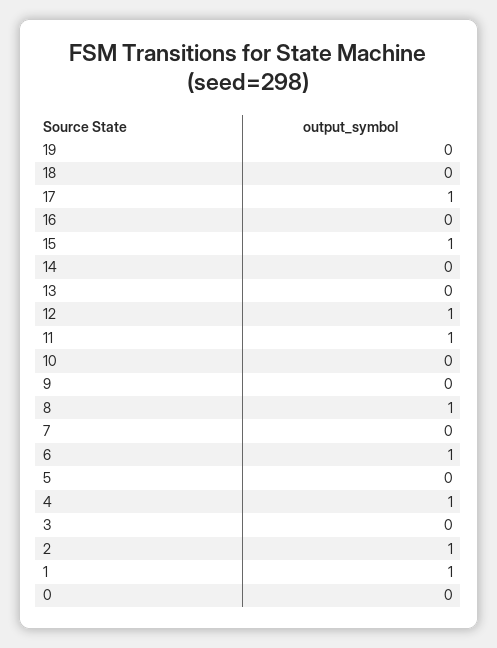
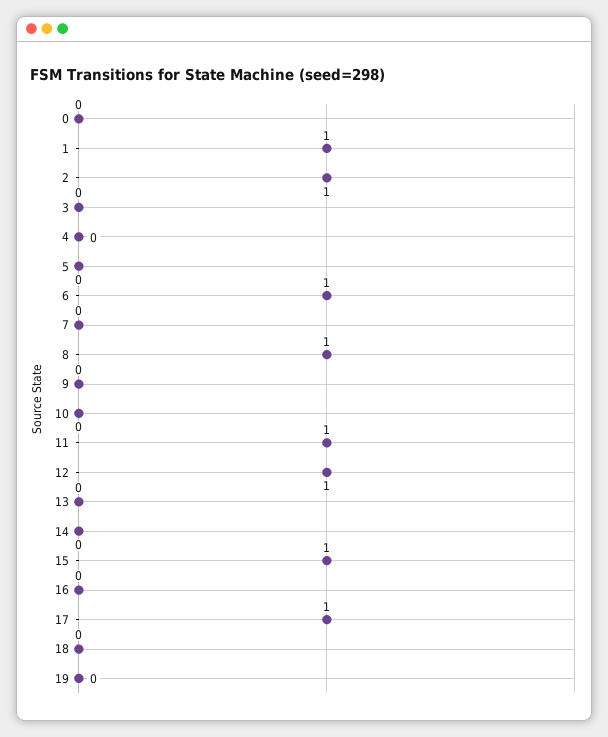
4: 1 -> 0

